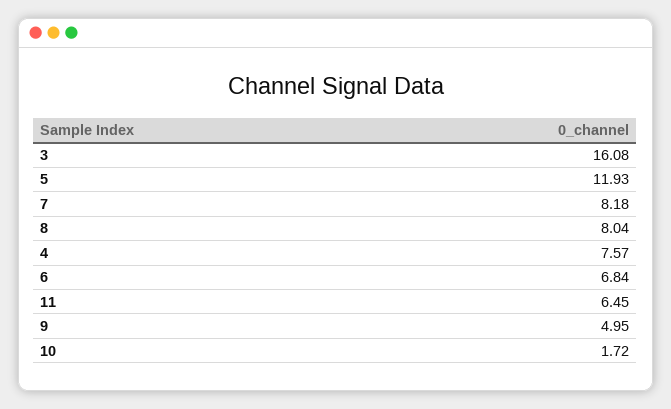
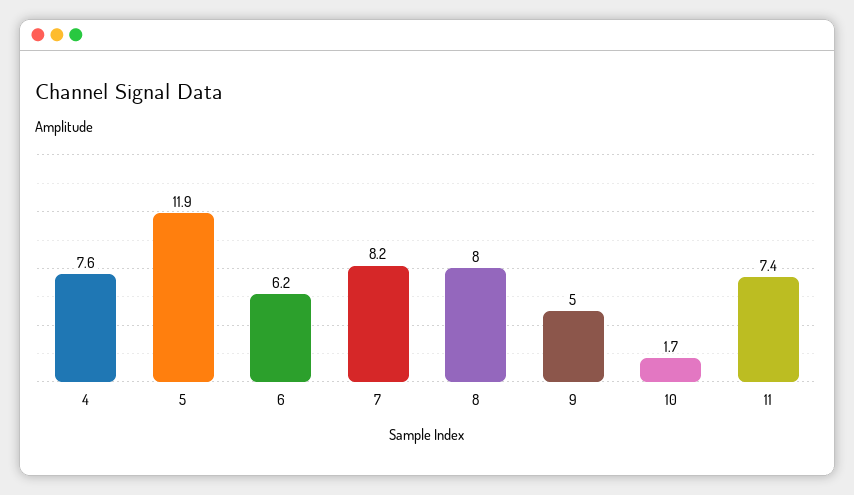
3: 16.08 -> none
6: 6.84 -> 6.2
11: 6.45 -> 7.4

